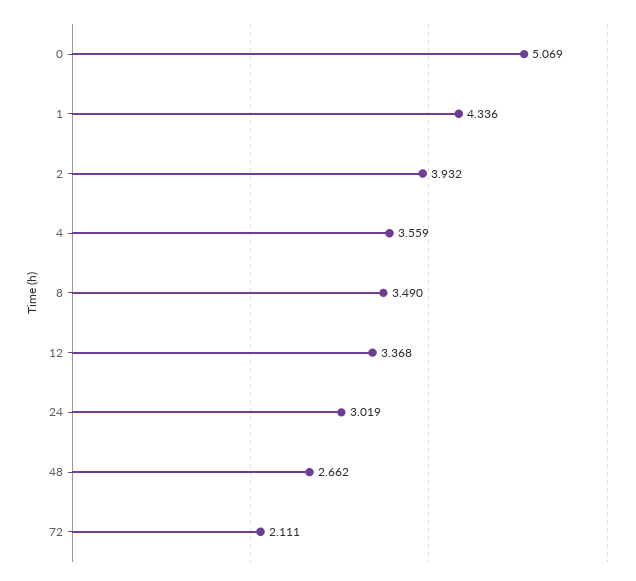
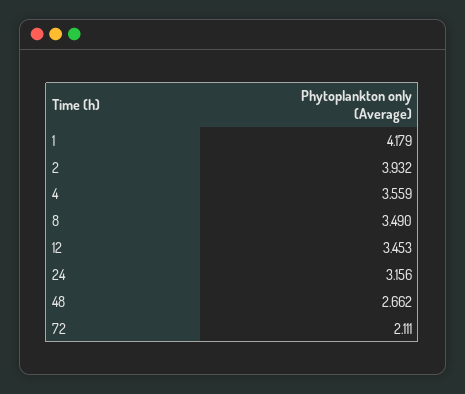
0: 5.069 -> none
1: 4.336 -> 4.179
12: 3.368 -> 3.453
24: 3.019 -> 3.156

